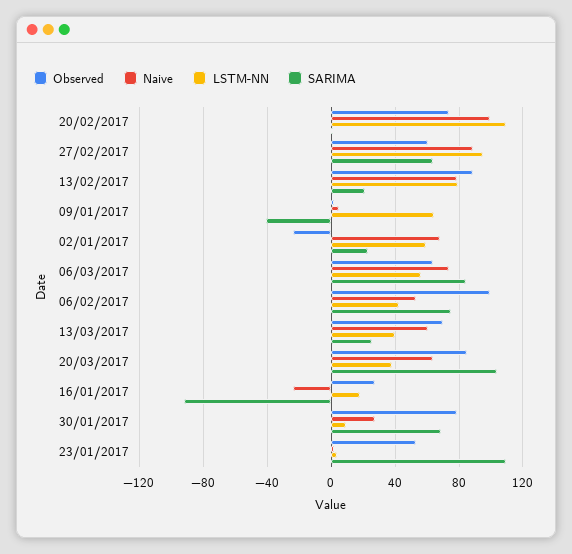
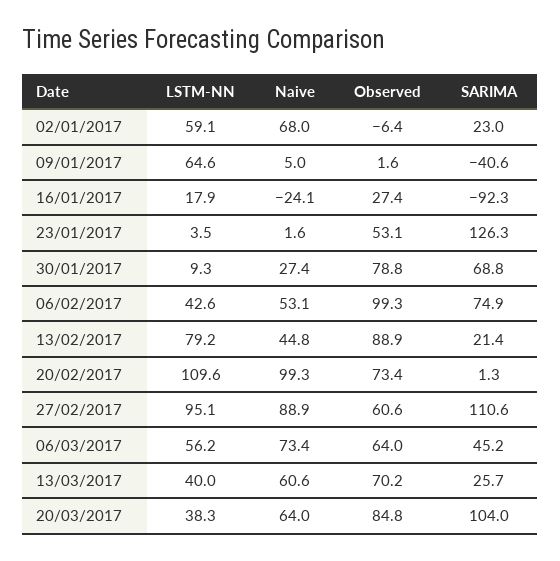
SARIMA, 27/02/2017: 65 -> 110.6
Naive, 13/02/2017: 80 -> 44.8
Observed, 02/01/2017: -25 -> -6.4
SARIMA, 06/03/2017: 85 -> 45.2
SARIMA, 23/01/2017: 110 -> 126.3

